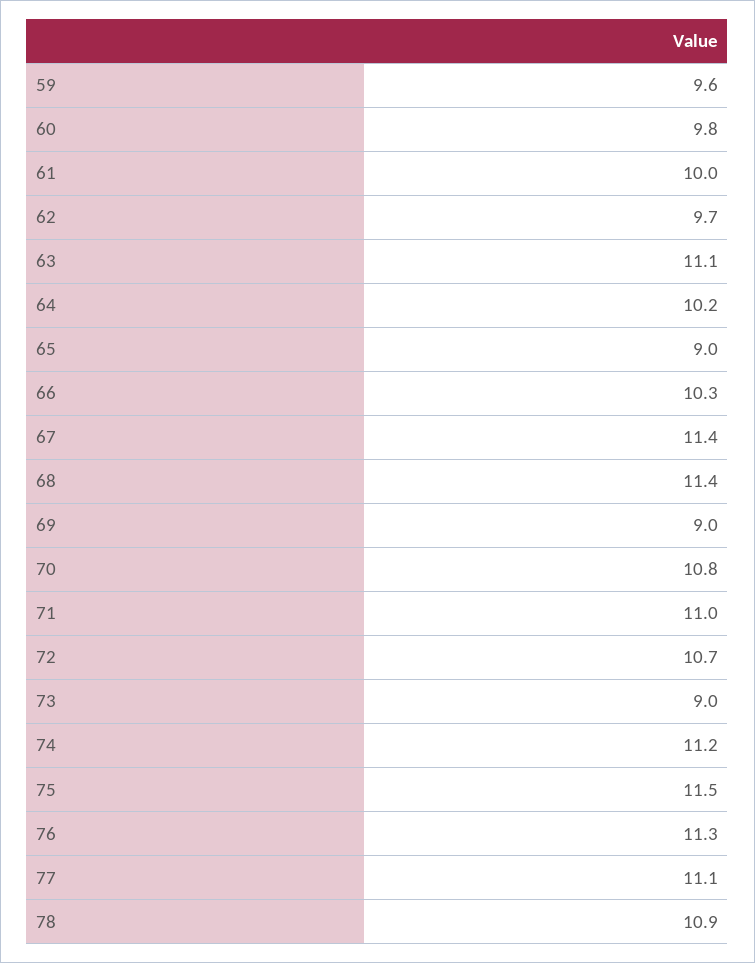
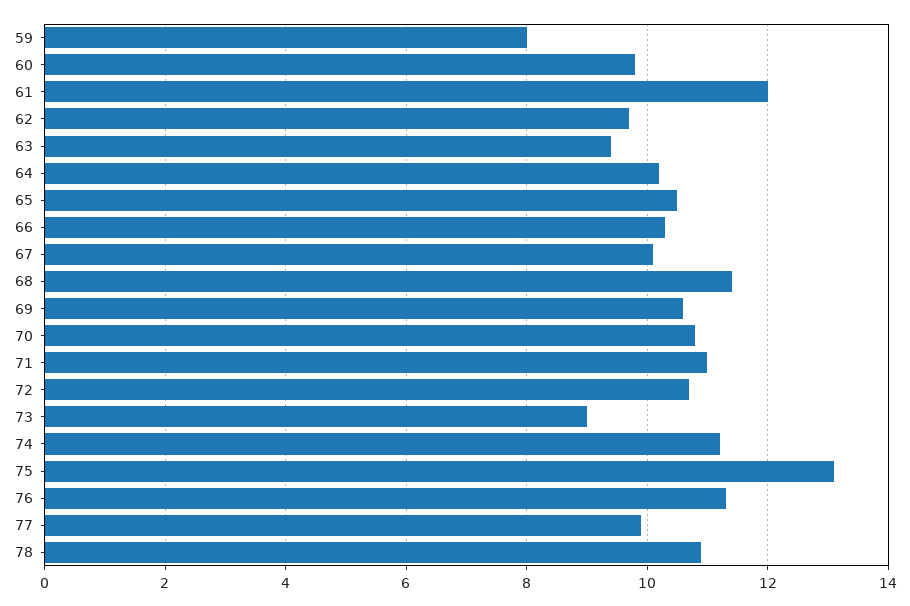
59: 9.6 -> 8
61: 10 -> 12
63: 11.1 -> 9.5
65: 9 -> 10.5
67: 11.4 -> 10
69: 9 -> 10.5
75: 11.5 -> 13
77: 11.1 -> 10

